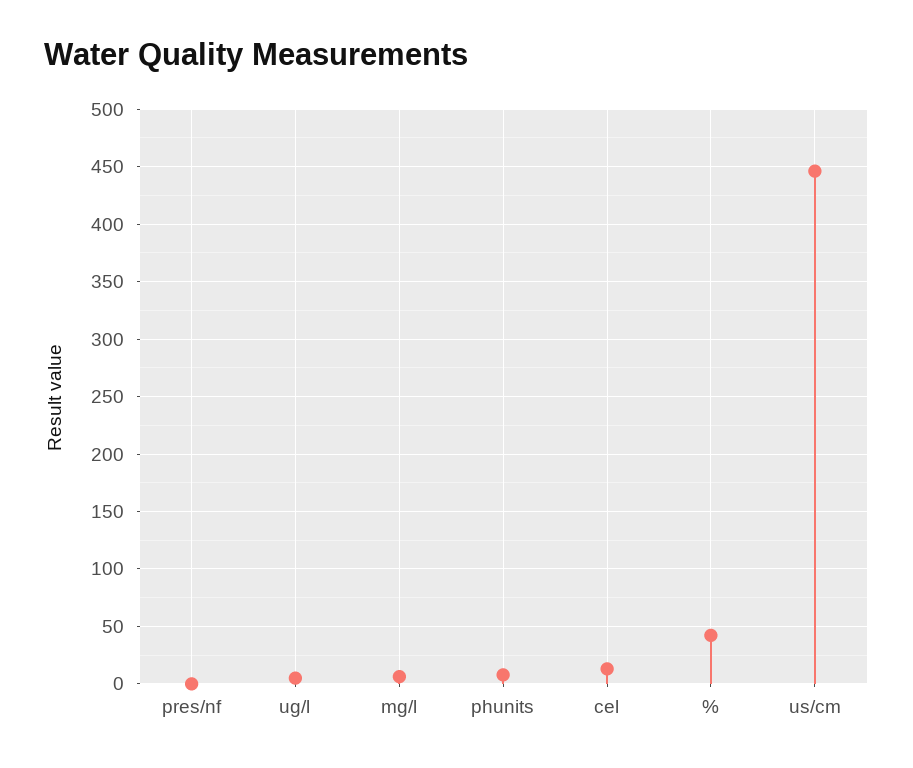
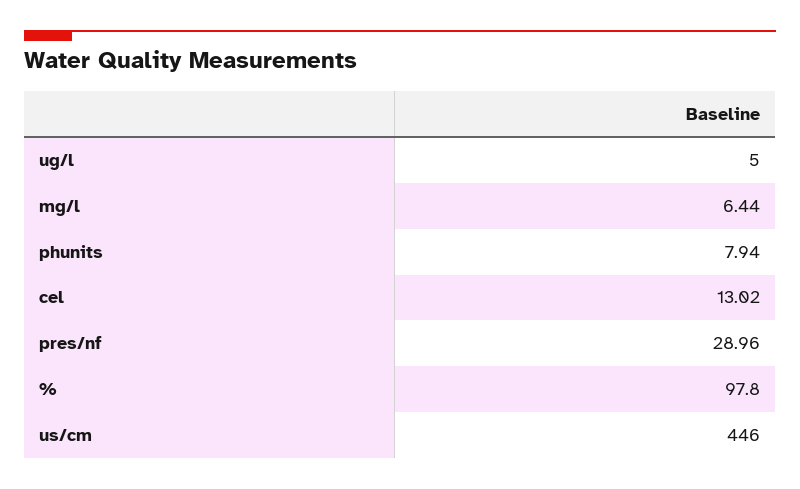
pres/nf: 0 -> 28.96
%: 40 -> 97.8

